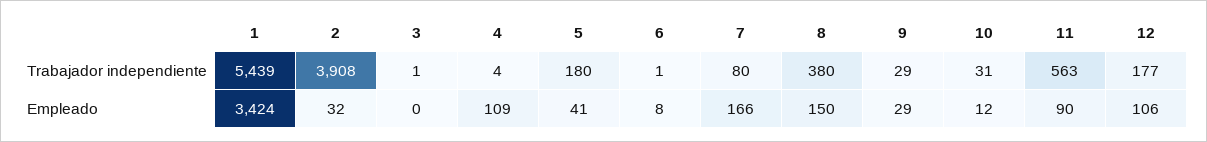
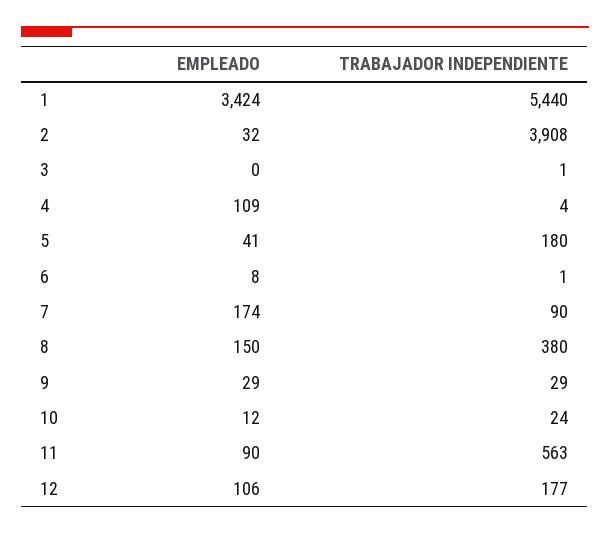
1, Trabajador independiente: 5439 -> 5440
7, Trabajador independiente: 80 -> 90
10, Trabajador independiente: 31 -> 24
7, Empleado: 166 -> 174

